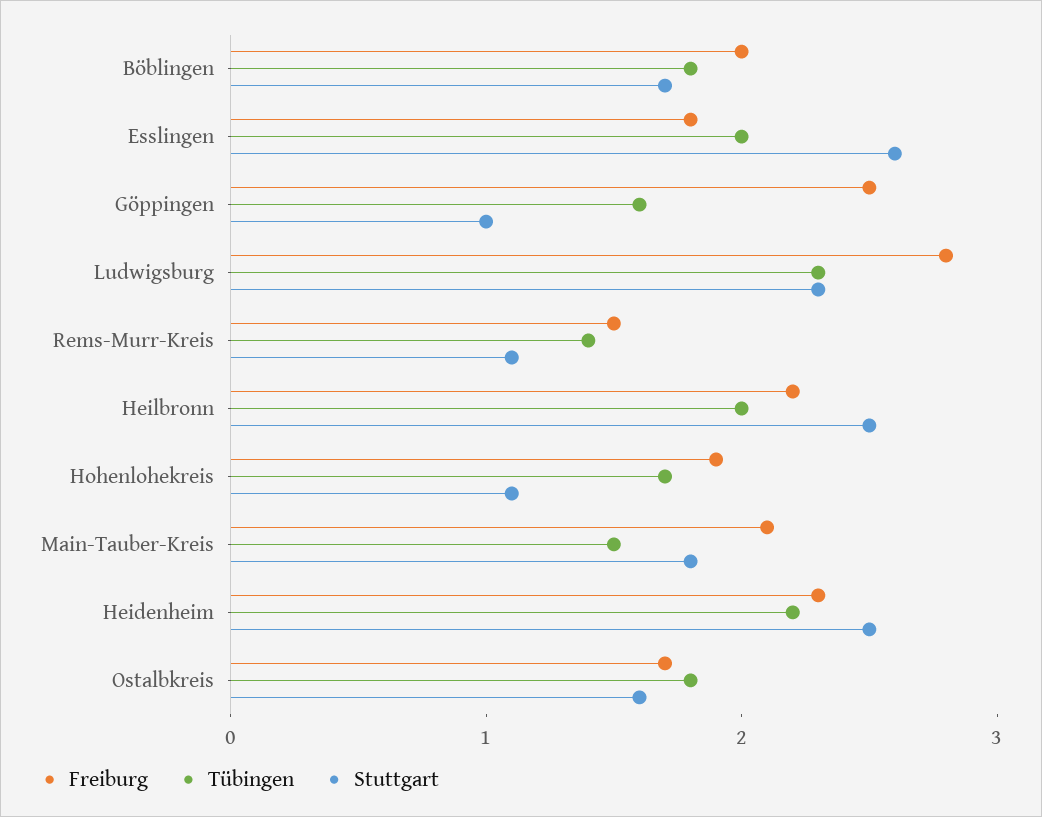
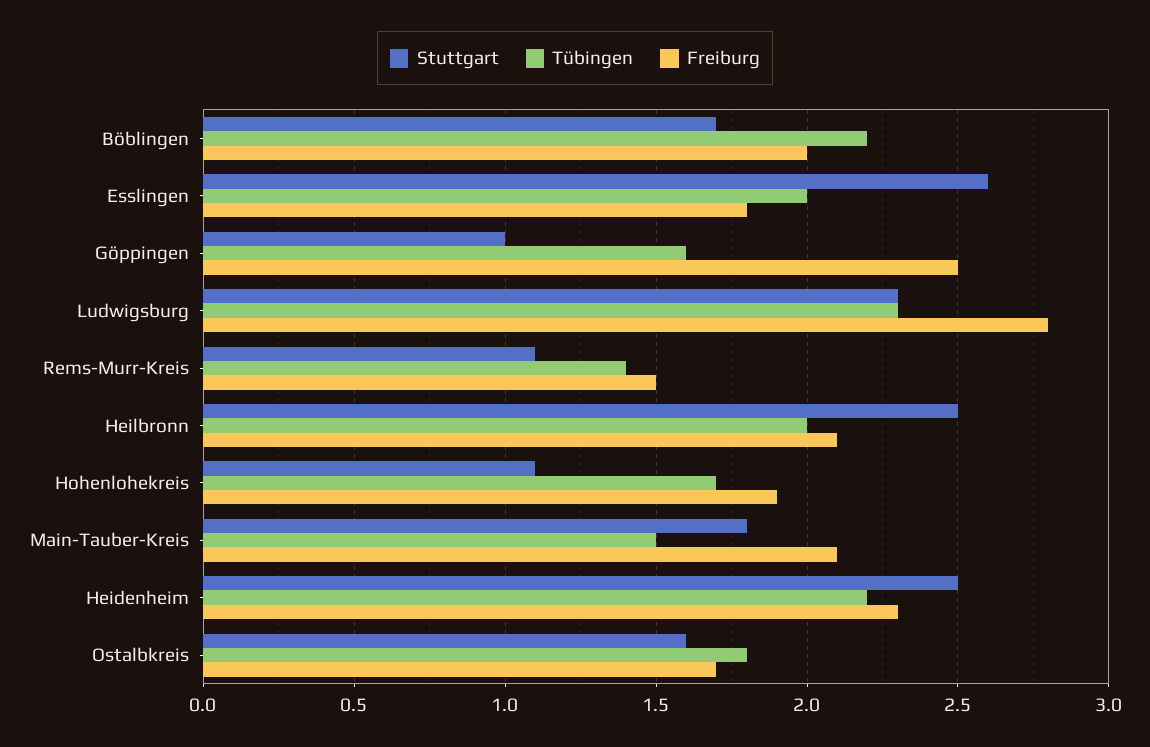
Tübingen, Böblingen: 1.8 -> 2.2
Freiburg, Heilbronn: 2.2 -> 2.1

